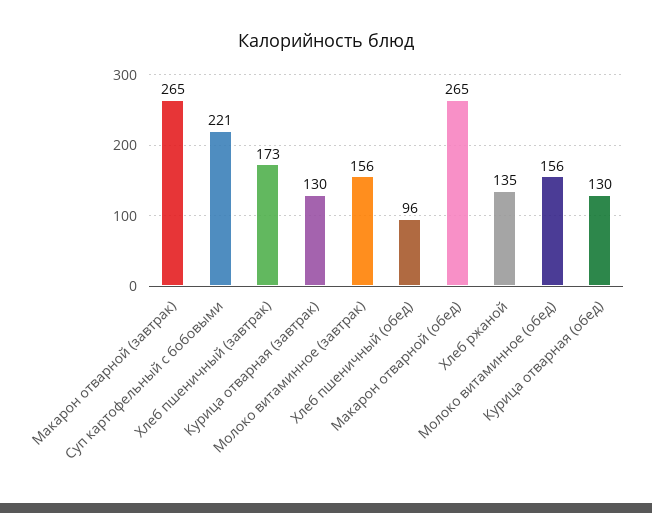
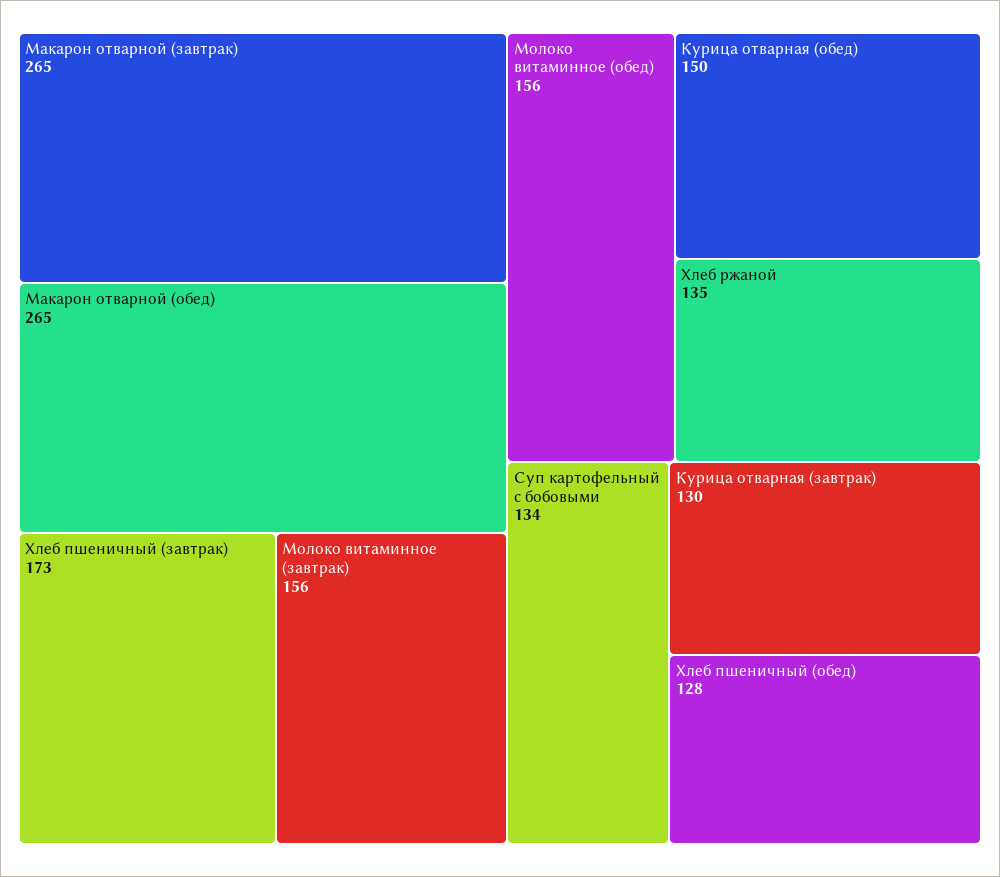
Суп картофельный с бобовыми: 221 -> 134
Хлеб пшеничный (обед): 96 -> 128
Курица отварная (обед): 130 -> 150

